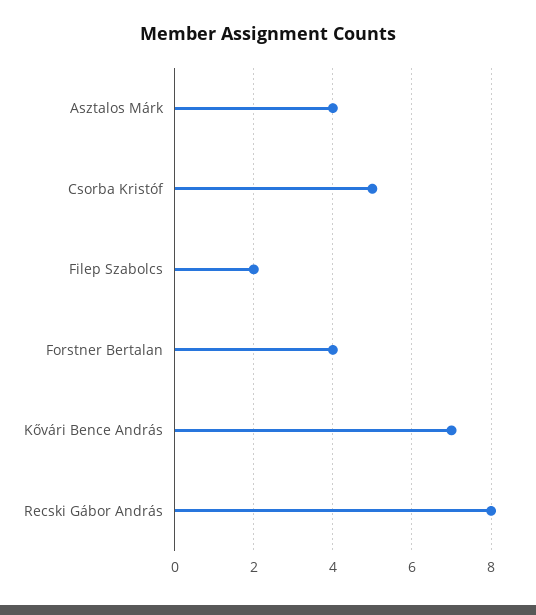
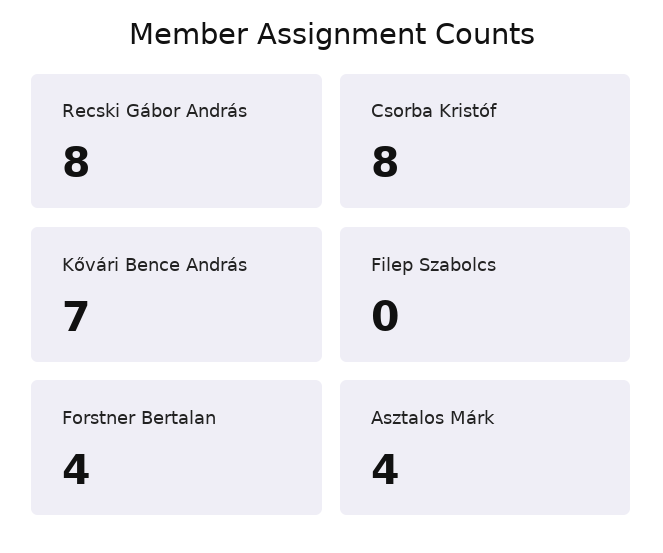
Csorba Kristóf: 5 -> 8
Filep Szabolcs: 2 -> 0

